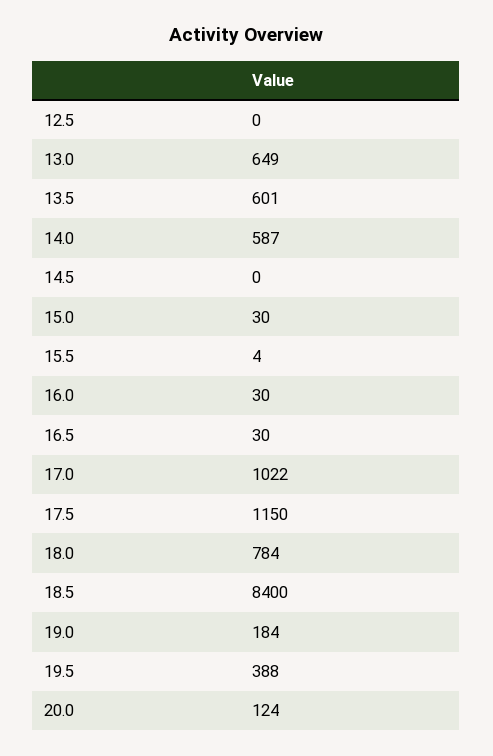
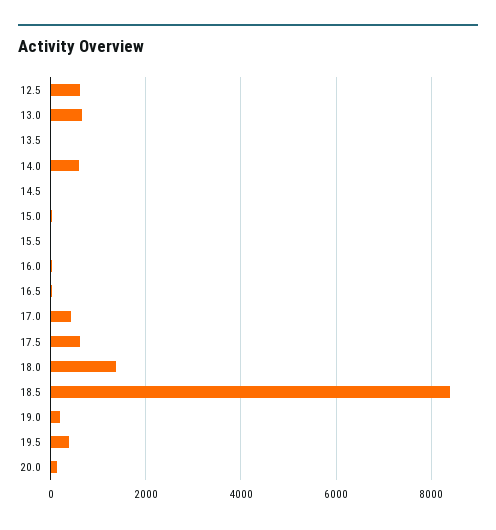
12.5: 0 -> 600
13.5: 601 -> 0
17.0: 1022 -> 400
17.5: 1150 -> 600
18.0: 784 -> 1400

